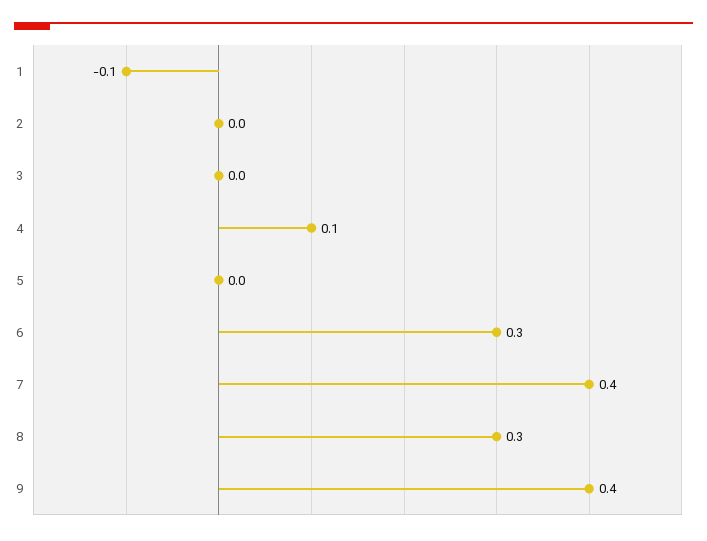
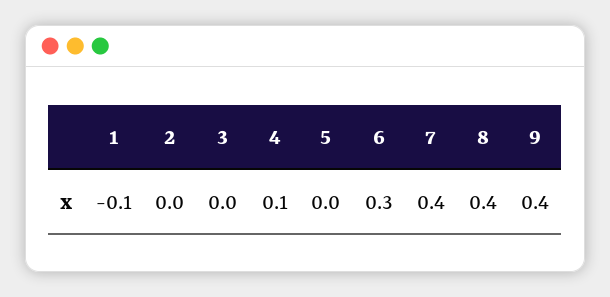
8: 0.3 -> 0.4

